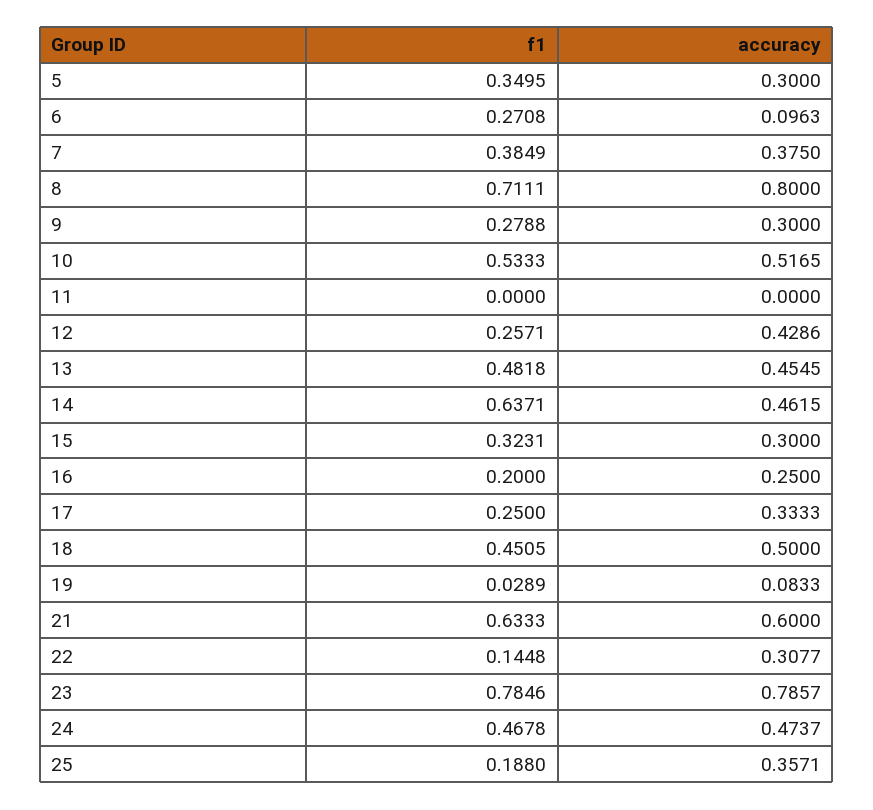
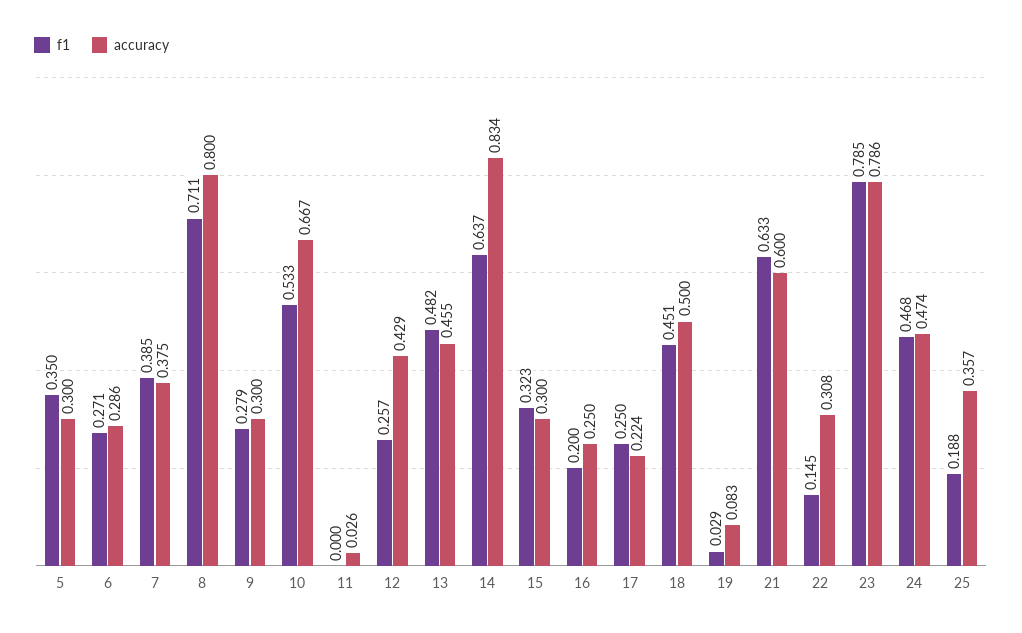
accuracy, 6: 0.0963 -> 0.286
accuracy, 10: 0.5165 -> 0.667
accuracy, 11: 0 -> 0.026
accuracy, 14: 0.4615 -> 0.834
accuracy, 17: 0.3333 -> 0.224

